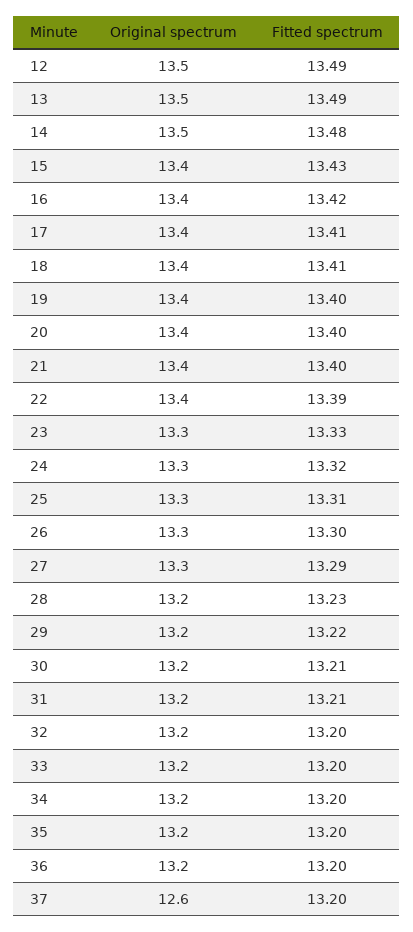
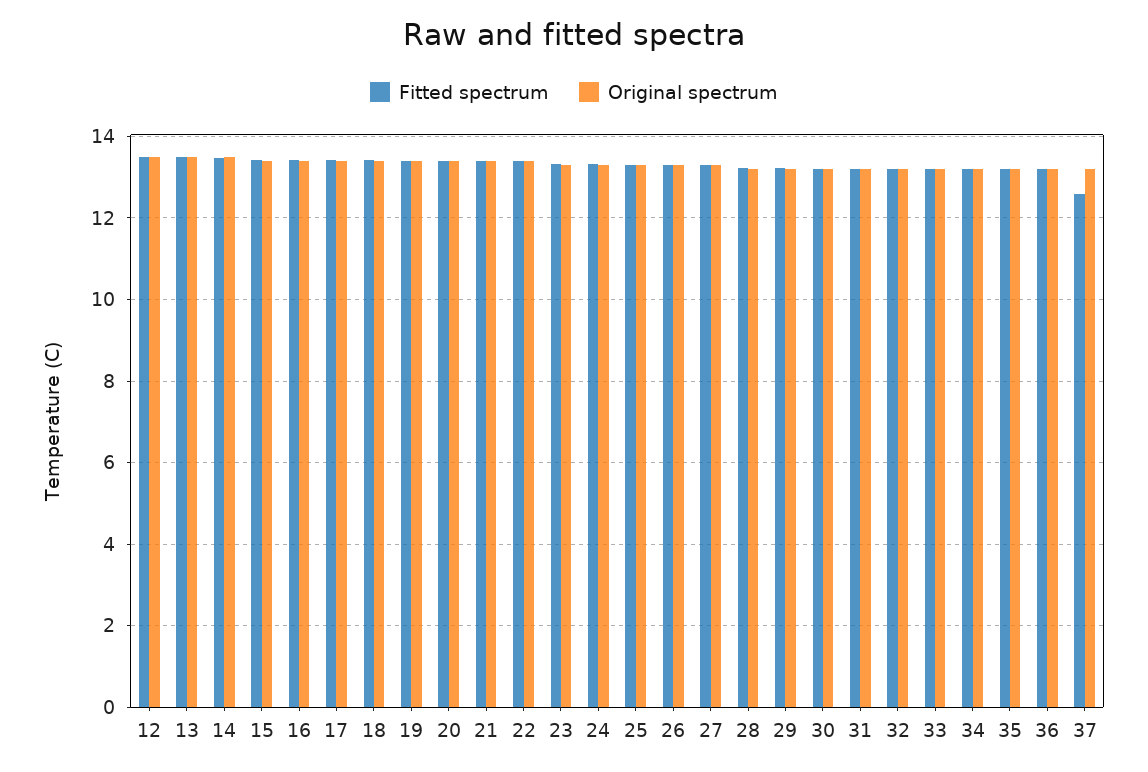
Original spectrum, 37: 12.6 -> 13.2
Fitted spectrum, 37: 13.2 -> 12.6

